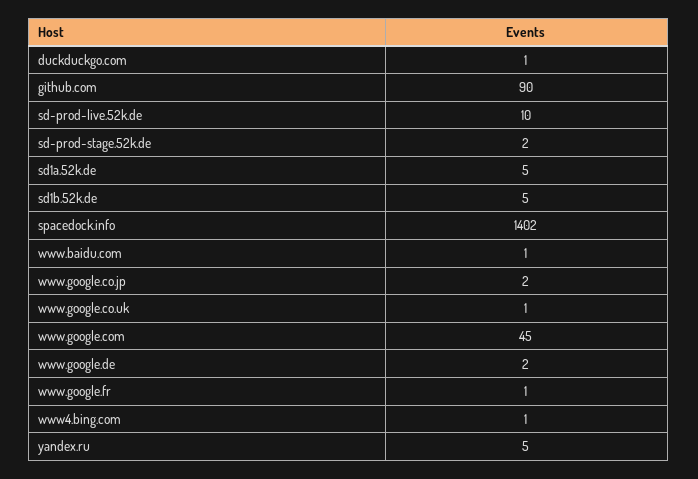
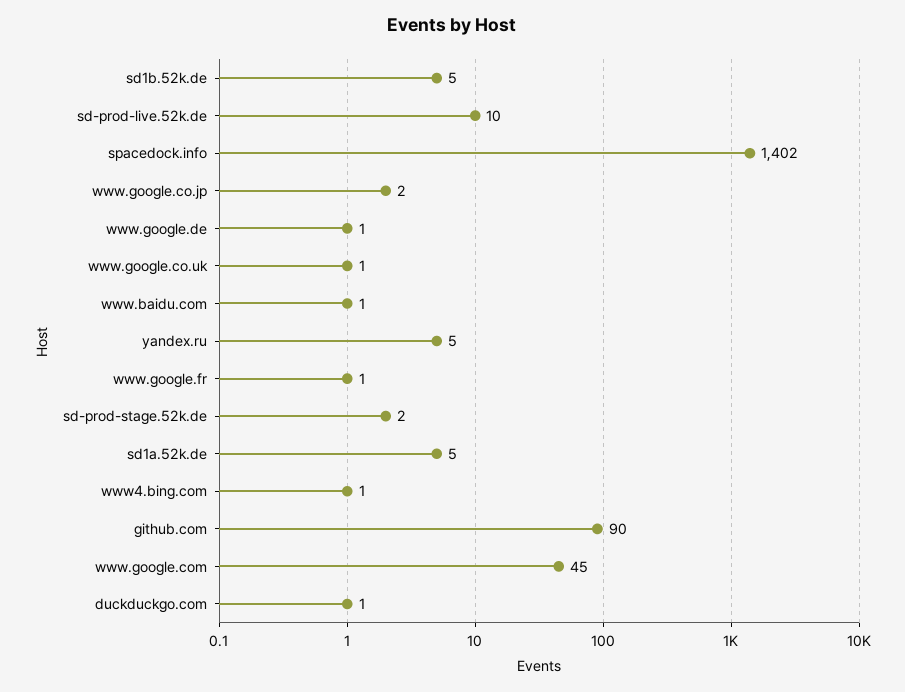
www.google.de: 2 -> 1

